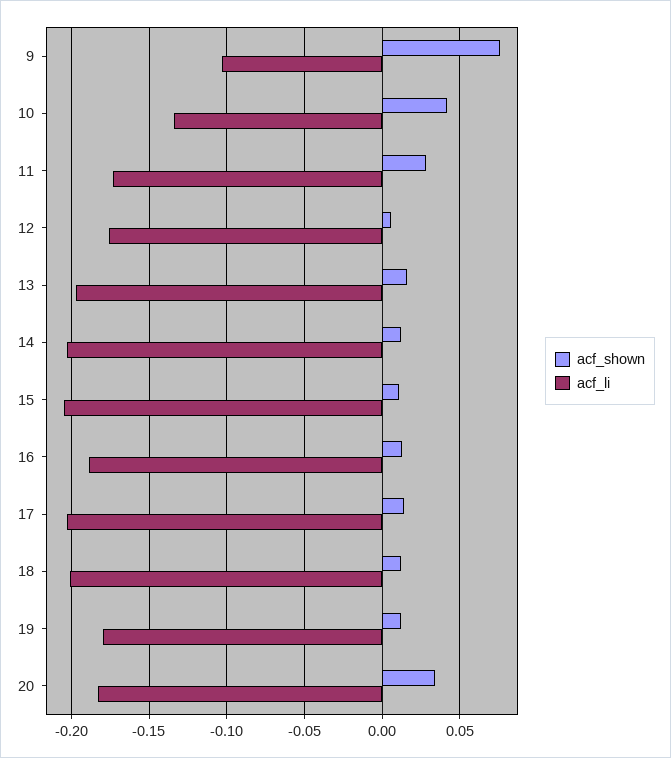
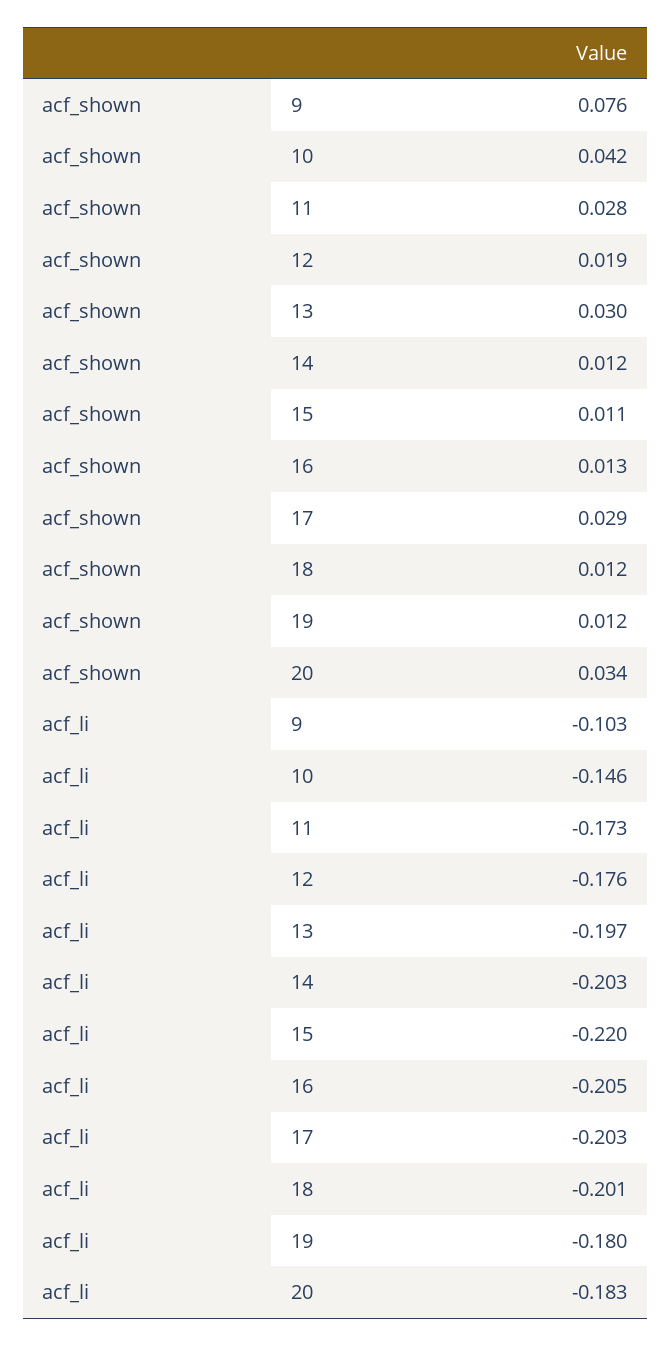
acf_li, 10: -0.135 -> -0.146
acf_shown, 12: 0.005 -> 0.019
acf_shown, 13: 0.015 -> 0.03
acf_li, 15: -0.205 -> -0.22
acf_li, 16: -0.19 -> -0.205
acf_shown, 17: 0.015 -> 0.029

